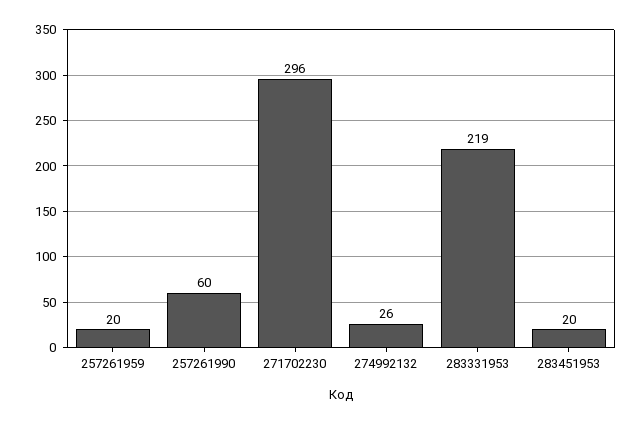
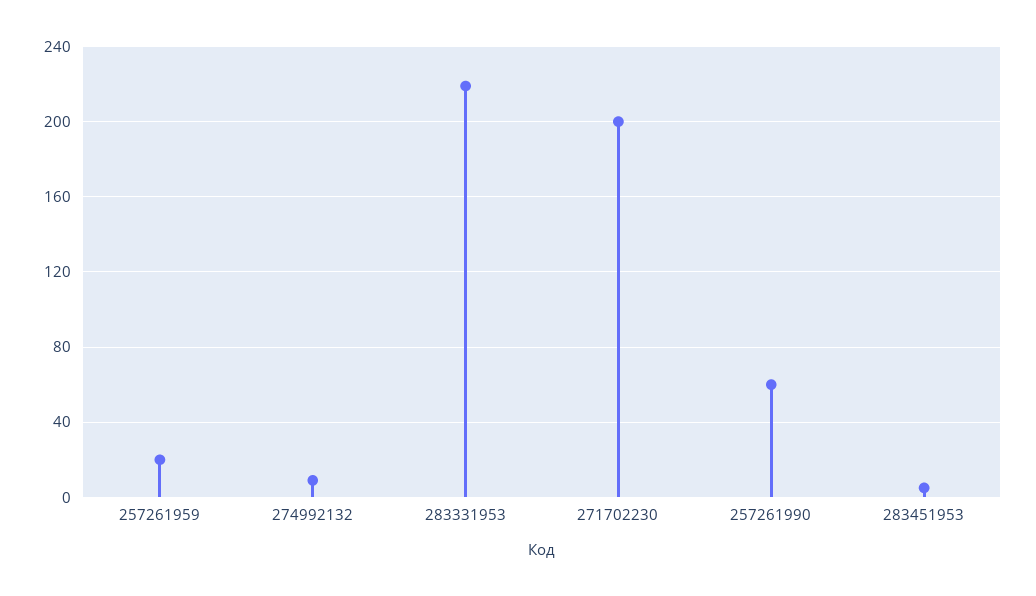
271702230: 296 -> 200
274992132: 26 -> 10
283451953: 20 -> 5

